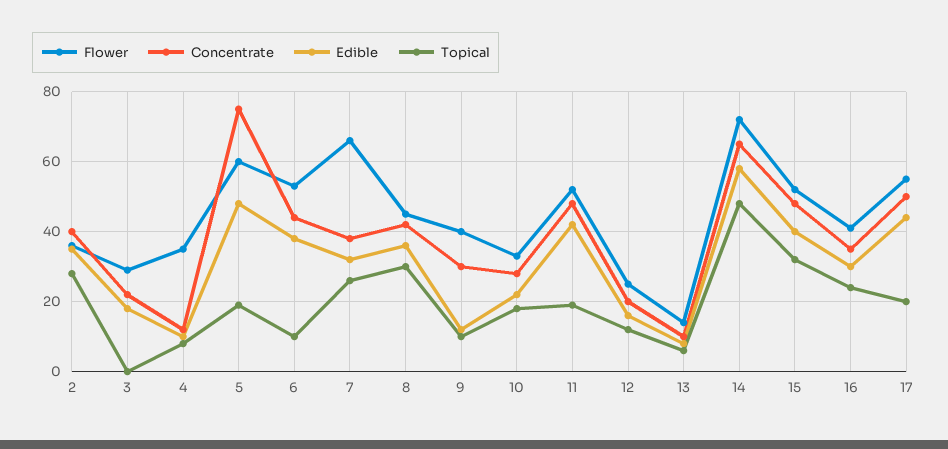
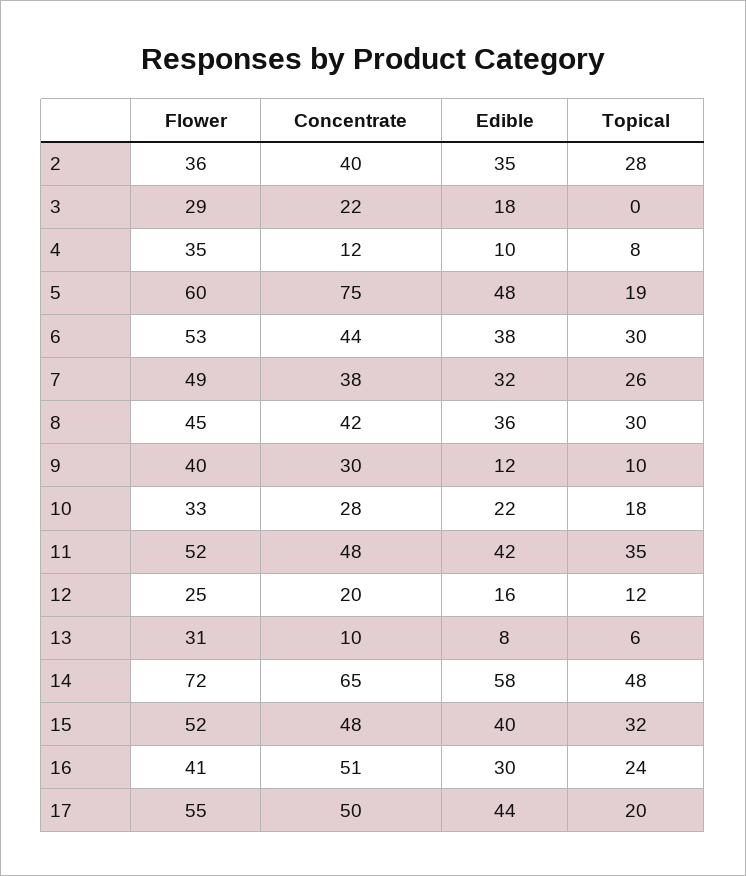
Topical, 6: 10 -> 30
Flower, 7: 65 -> 49
Topical, 11: 20 -> 35
Flower, 13: 15 -> 31
Concentrate, 16: 35 -> 51

